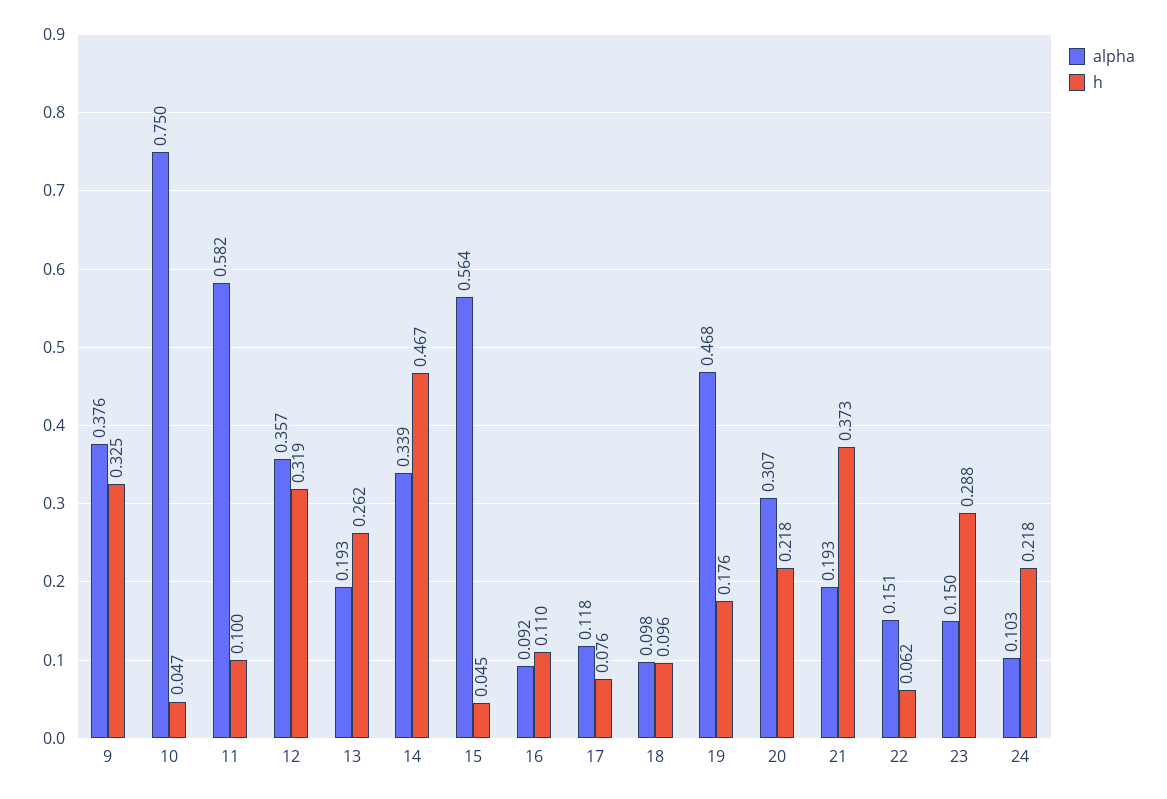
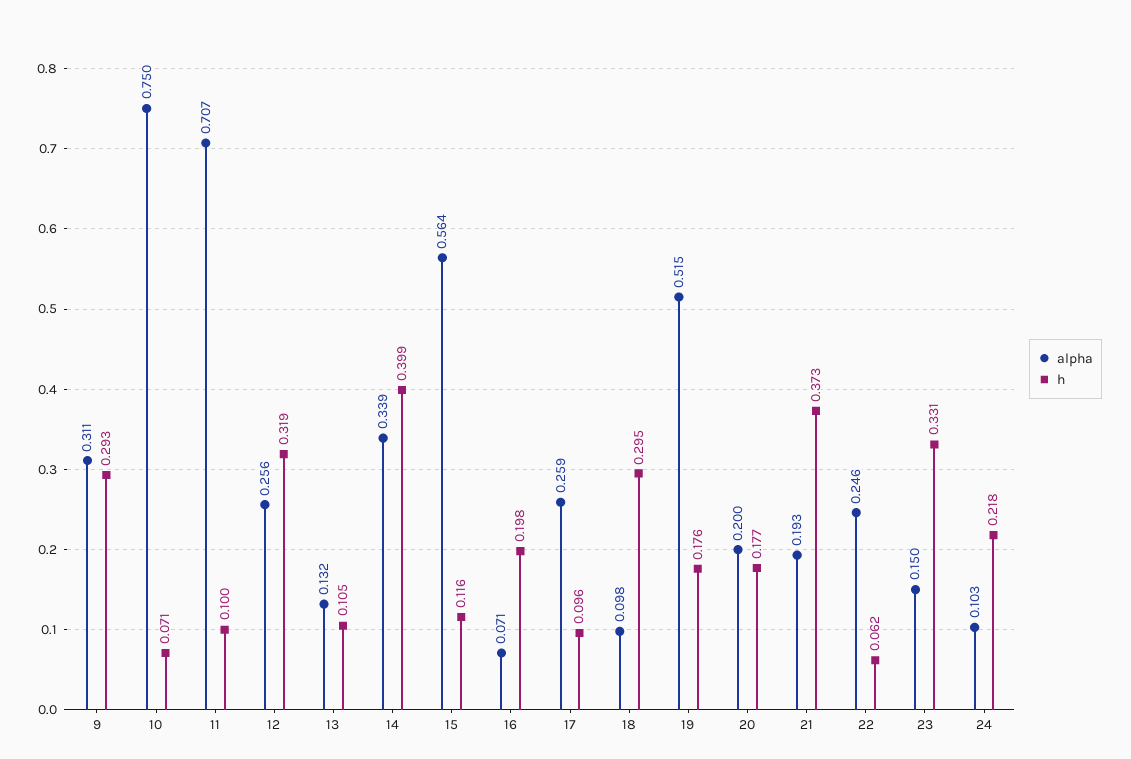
alpha, 9: 0.376 -> 0.311
h, 9: 0.325 -> 0.293
h, 10: 0.047 -> 0.071
alpha, 11: 0.582 -> 0.707
alpha, 12: 0.357 -> 0.256
alpha, 13: 0.193 -> 0.132
h, 13: 0.262 -> 0.105
h, 14: 0.467 -> 0.399
h, 15: 0.045 -> 0.116
alpha, 16: 0.092 -> 0.071
h, 16: 0.11 -> 0.198
alpha, 17: 0.118 -> 0.259
h, 17: 0.076 -> 0.096
h, 18: 0.096 -> 0.295
alpha, 19: 0.468 -> 0.515
alpha, 20: 0.307 -> 0.2
h, 20: 0.218 -> 0.177
alpha, 22: 0.151 -> 0.246
h, 23: 0.288 -> 0.331

